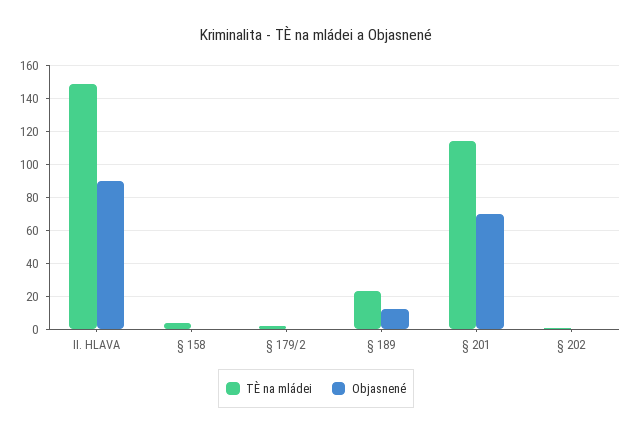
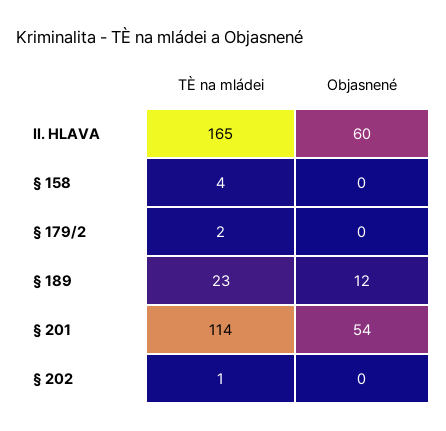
TÈ na mládei, II. HLAVA: 150 -> 165
Objasnené, II. HLAVA: 90 -> 60
Objasnené, § 201: 70 -> 54

